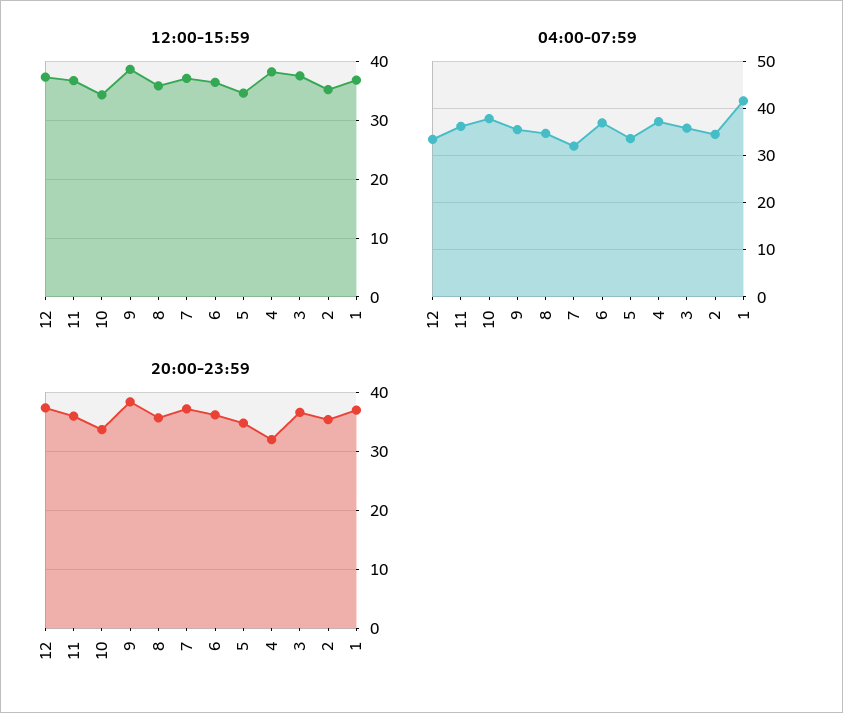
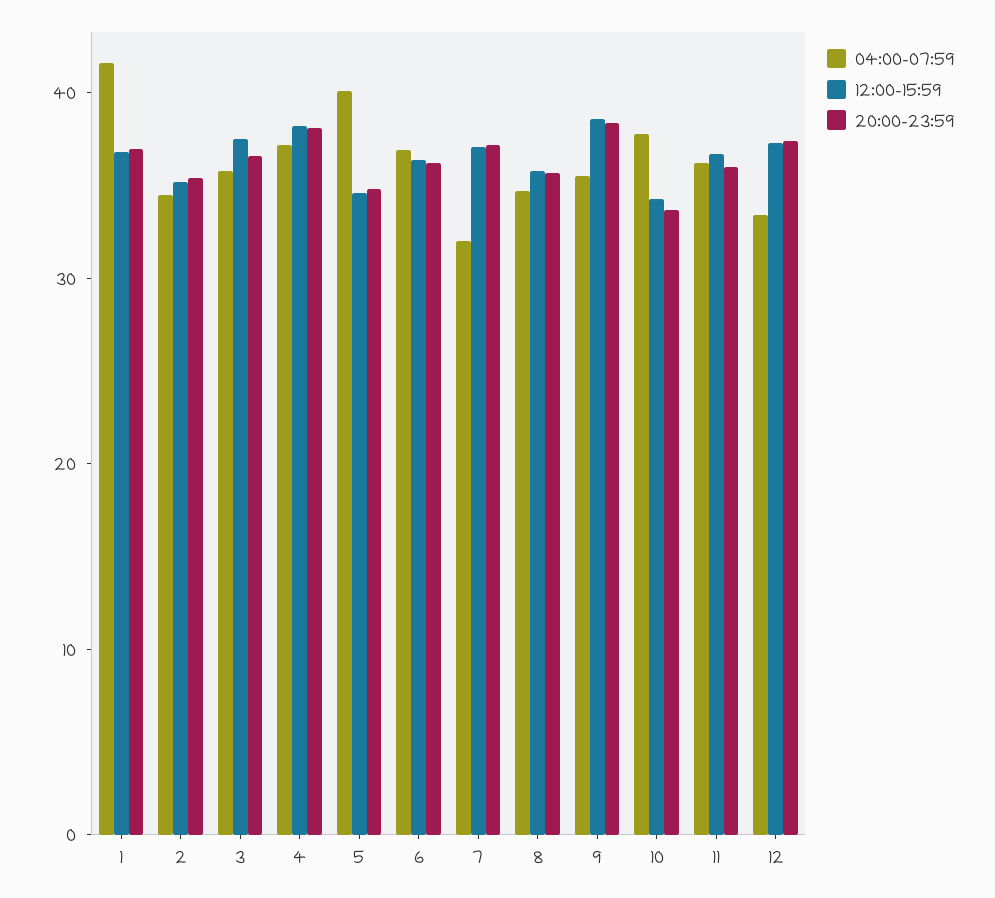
04:00-07:59, 5: 34 -> 40
20:00-23:59, 4: 32 -> 38

